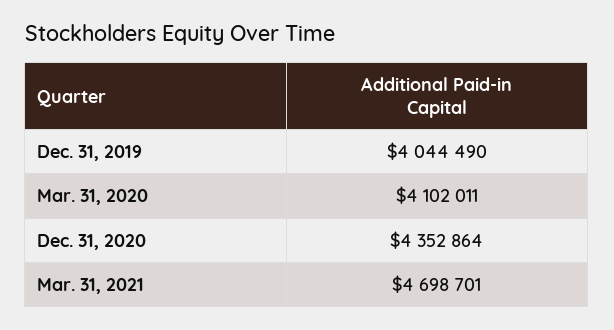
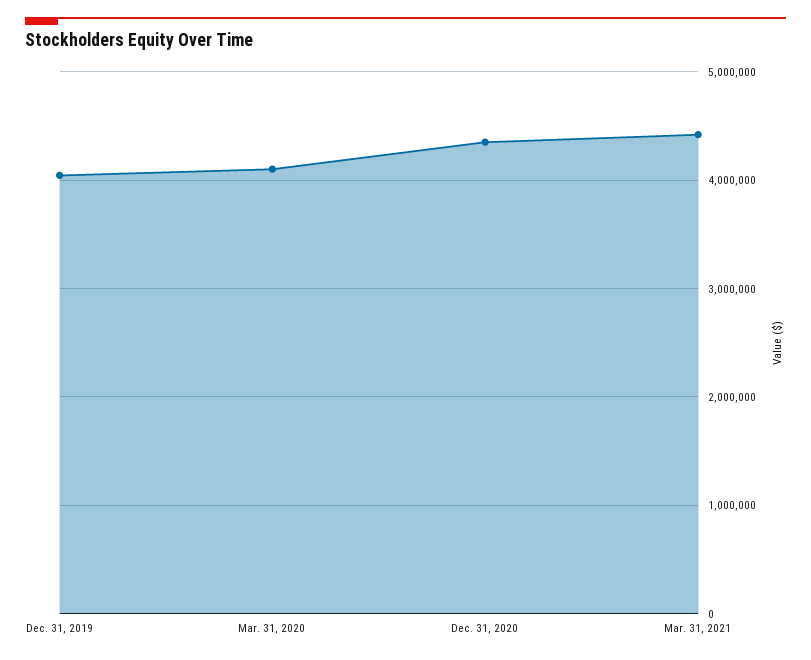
Mar. 31, 2021: 4698701 -> 4400000

